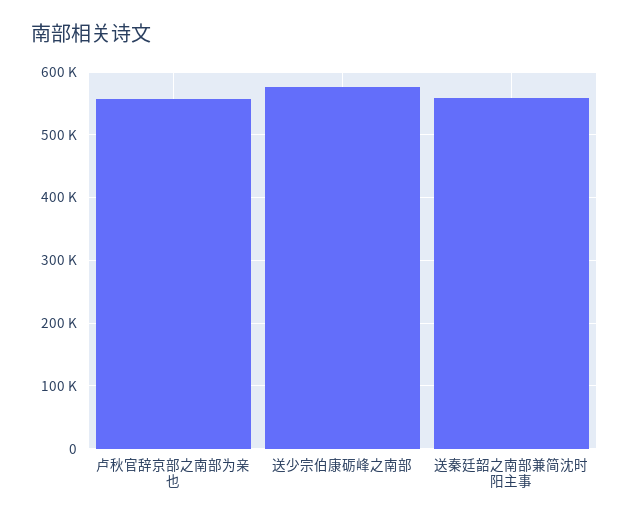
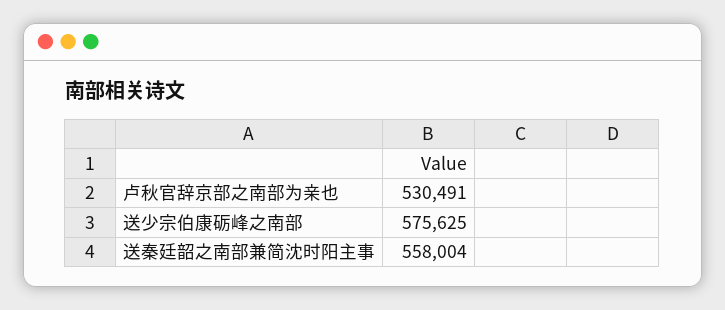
卢秋官辞京部之南部为亲也: 560000 -> 530491

